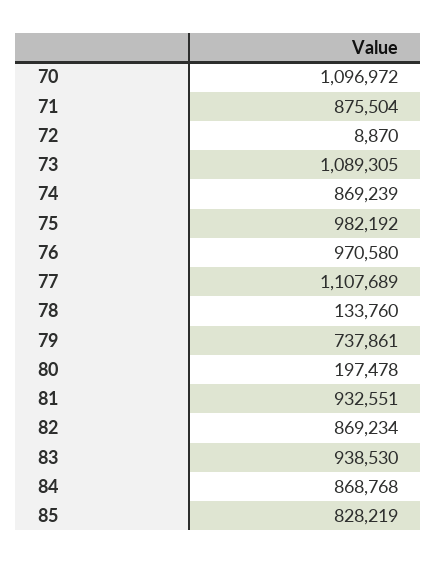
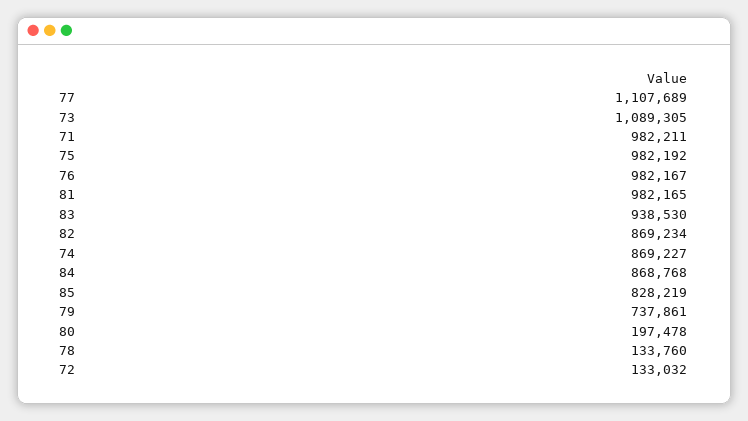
70: 1096972 -> none
71: 875504 -> 982211
72: 8870 -> 133032
74: 869239 -> 869227
76: 970580 -> 982167
81: 932551 -> 982165

